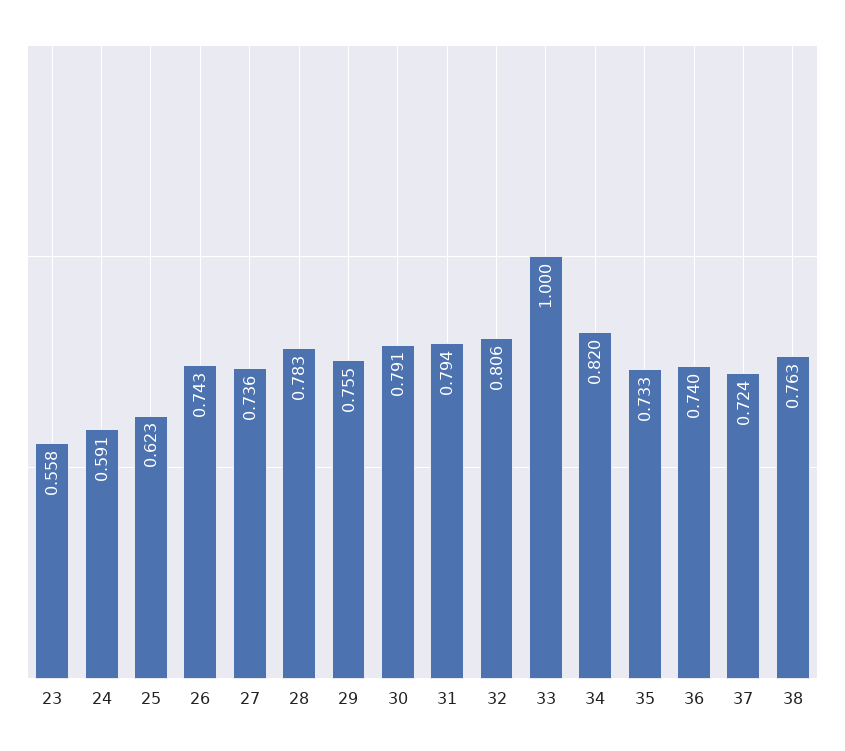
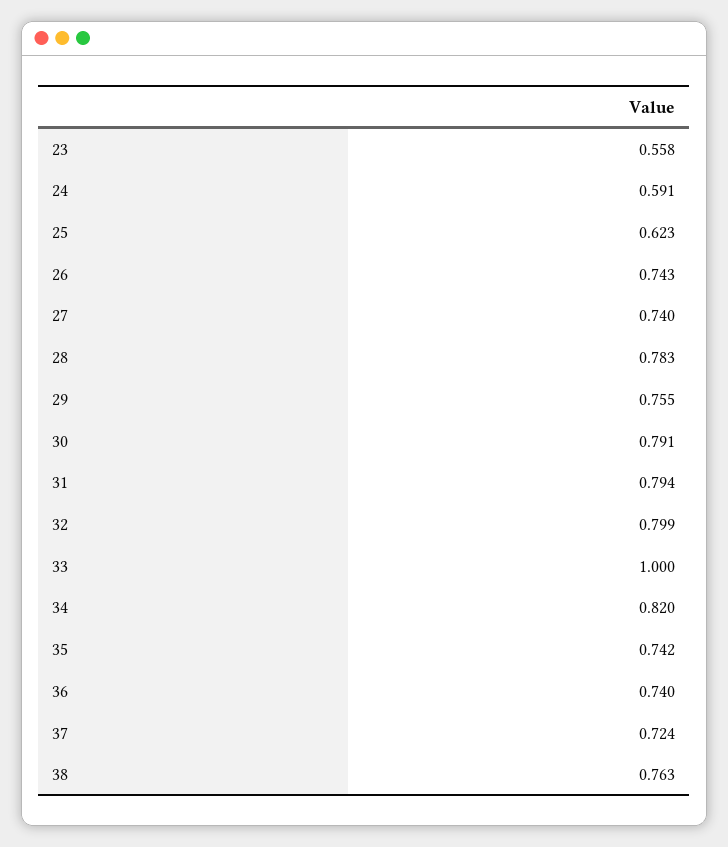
27: 0.736 -> 0.74
32: 0.806 -> 0.799
35: 0.733 -> 0.742

